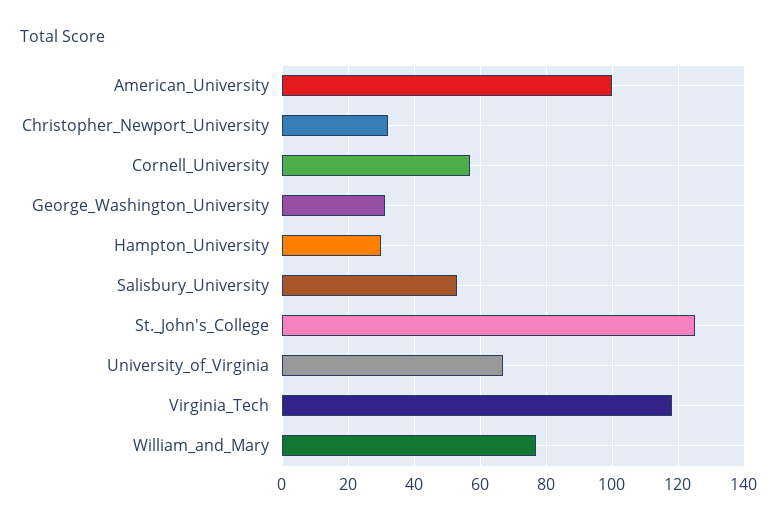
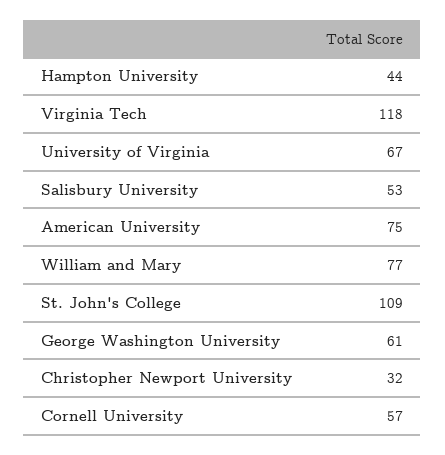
American_University: 100 -> 75
George_Washington_University: 30 -> 61
Hampton_University: 30 -> 44
St._John's_College: 125 -> 109

